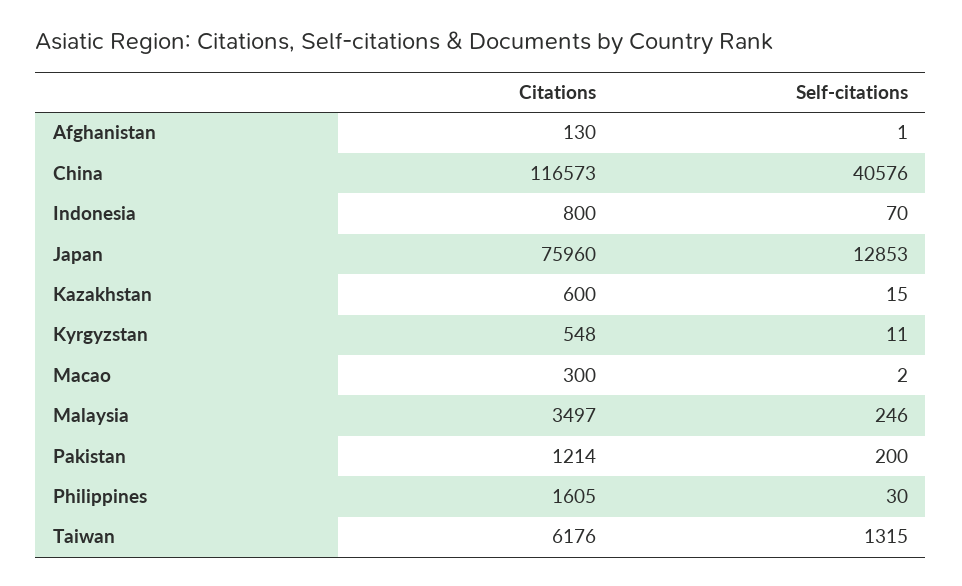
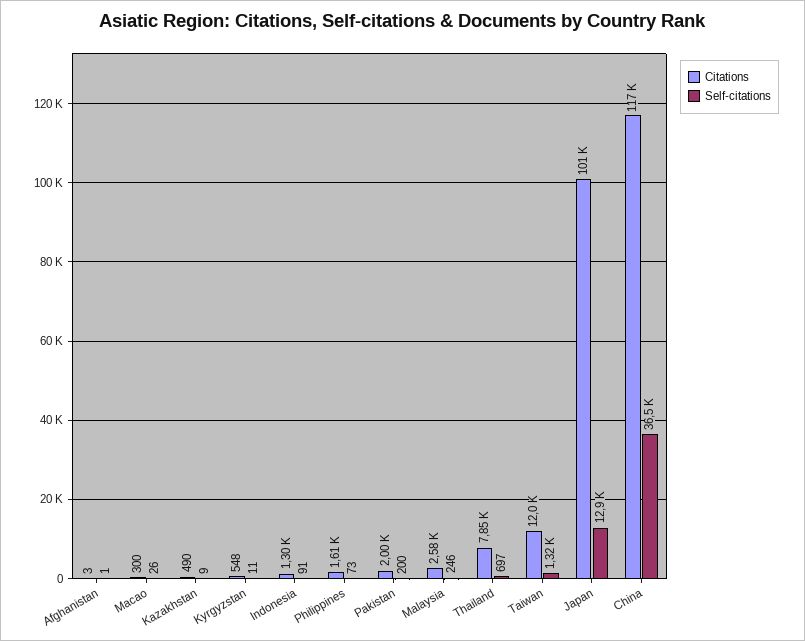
Citations, Afghanistan: 130 -> 3
Self-citations, China: 40576 -> 36500
Citations, Indonesia: 800 -> 1300
Self-citations, Indonesia: 70 -> 91
Citations, Japan: 75960 -> 101000
Citations, Kazakhstan: 600 -> 490
Self-citations, Kazakhstan: 15 -> 9
Self-citations, Macao: 2 -> 26
Citations, Malaysia: 3497 -> 2580
Citations, Pakistan: 1214 -> 2000
Self-citations, Philippines: 30 -> 73
Citations, Taiwan: 6176 -> 12000
Citations, Thailand: none -> 7850
Self-citations, Thailand: none -> 697

